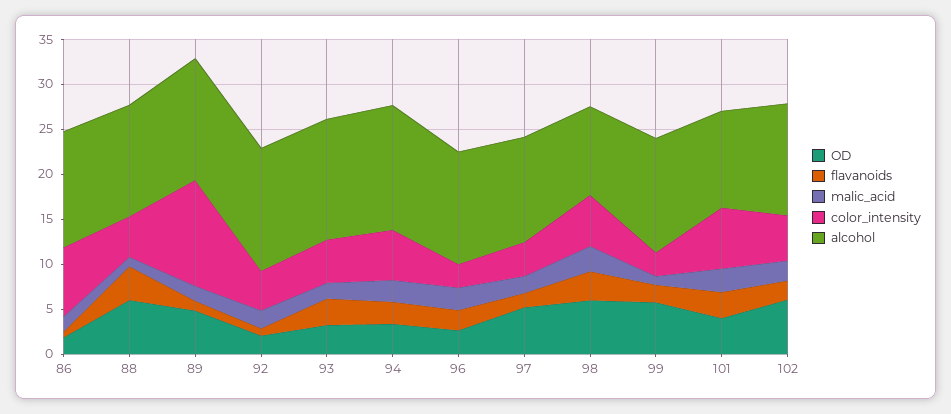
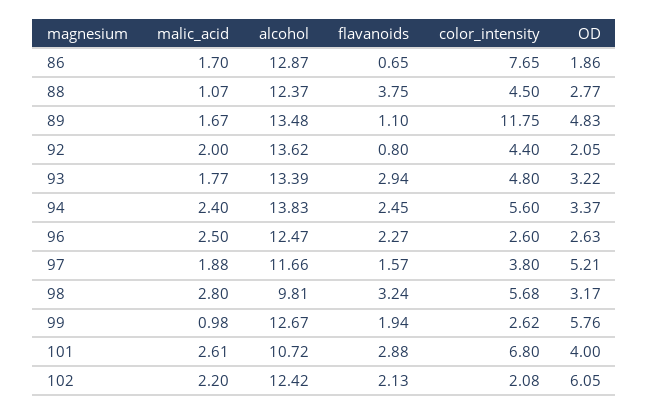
OD, 88: 6 -> 2.77
OD, 98: 6 -> 3.17
color_intensity, 102: 5 -> 2.08

